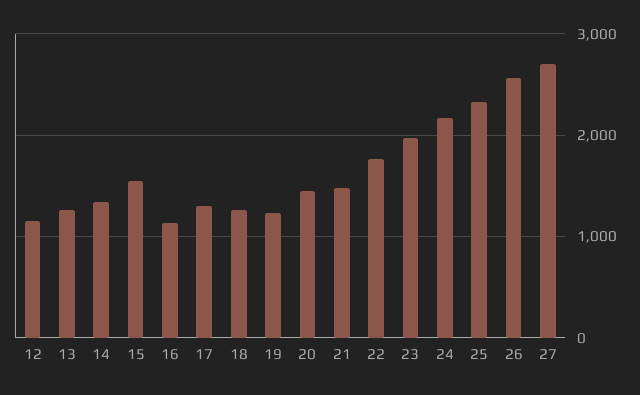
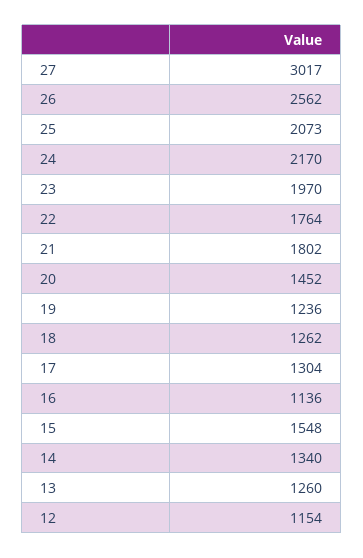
21: 1500 -> 1802
25: 2300 -> 2073
27: 2700 -> 3017

